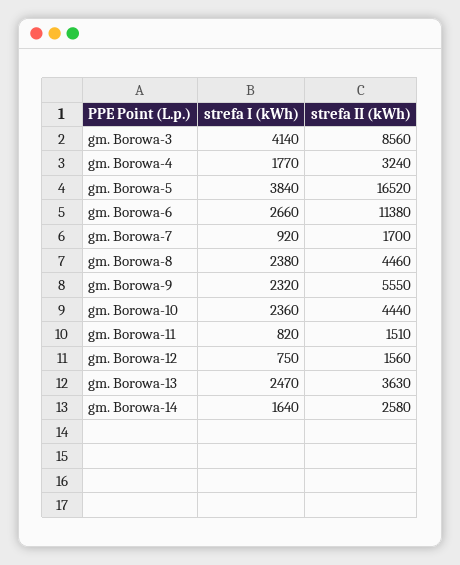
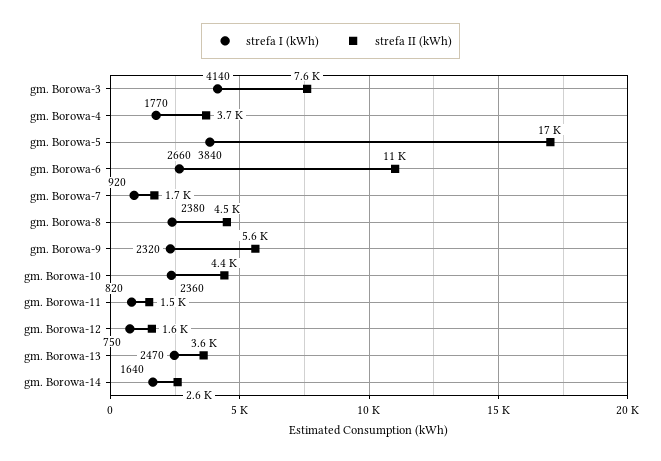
strefa II (kWh), gm. Borowa-3: 8560 -> 7600
strefa II (kWh), gm. Borowa-4: 3240 -> 3700

